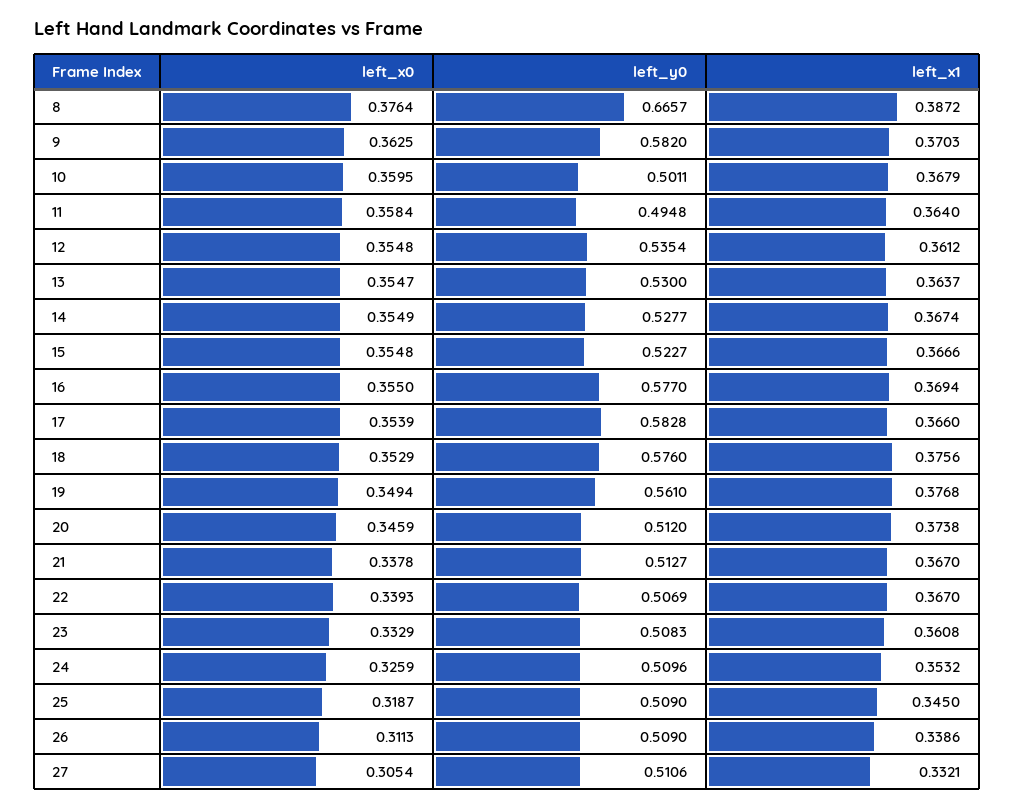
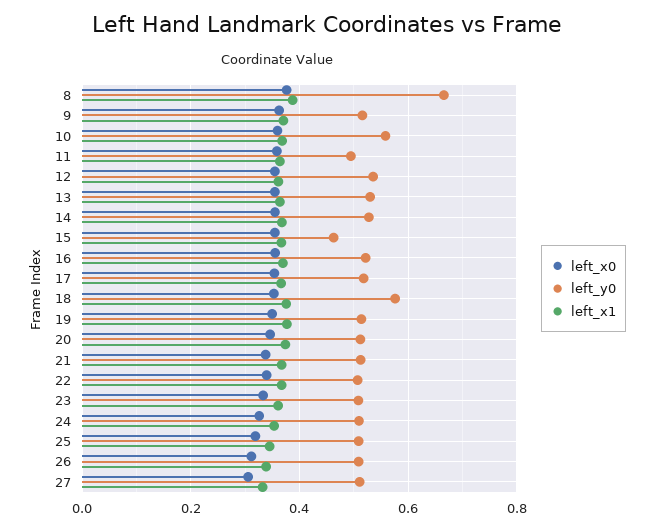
left_y0, 9: 0.582 -> 0.52
left_y0, 10: 0.5011 -> 0.56
left_y0, 15: 0.5227 -> 0.46
left_y0, 16: 0.577 -> 0.52
left_y0, 17: 0.5828 -> 0.52
left_y0, 19: 0.561 -> 0.52

